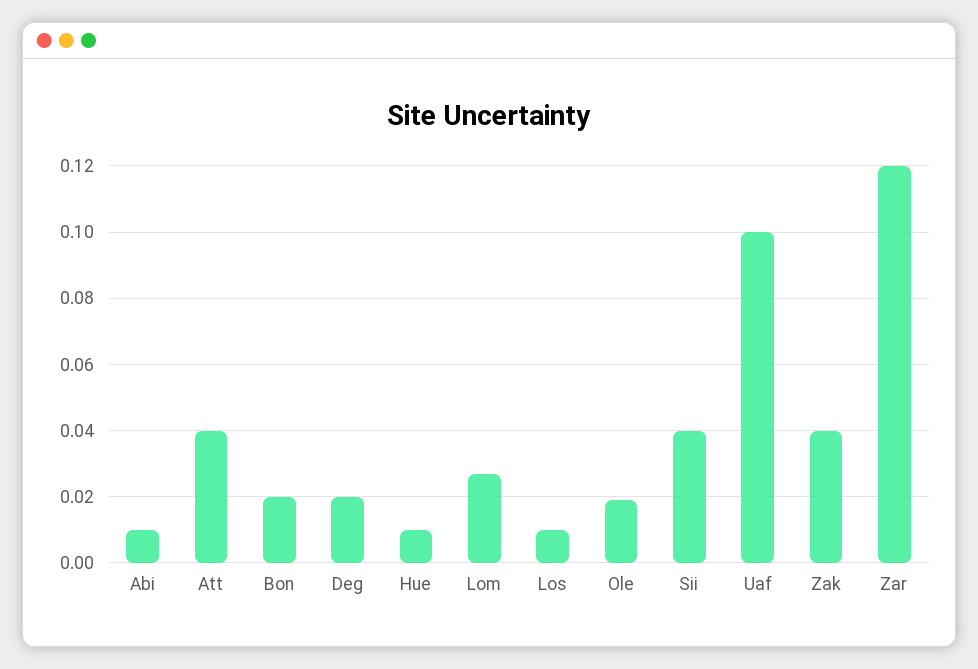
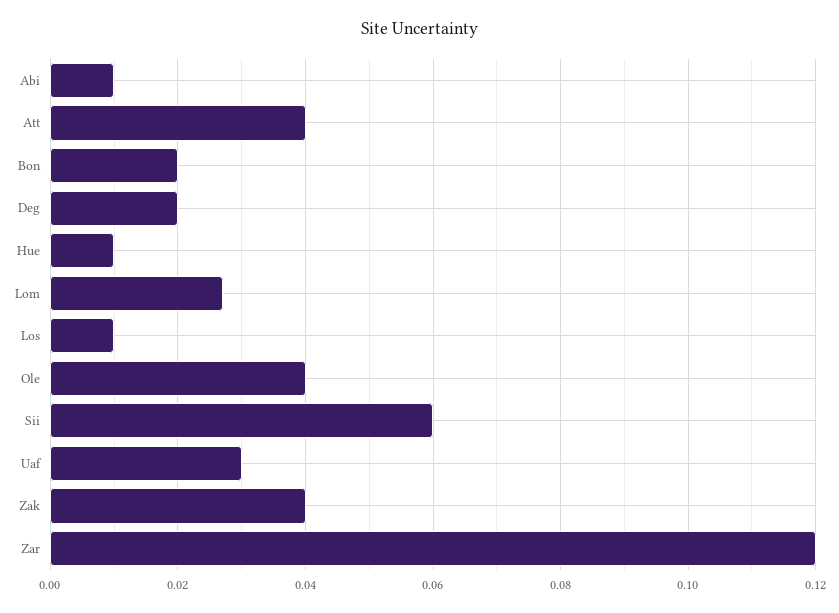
Ole: 0.02 -> 0.04
Sii: 0.04 -> 0.06
Uaf: 0.1 -> 0.03

